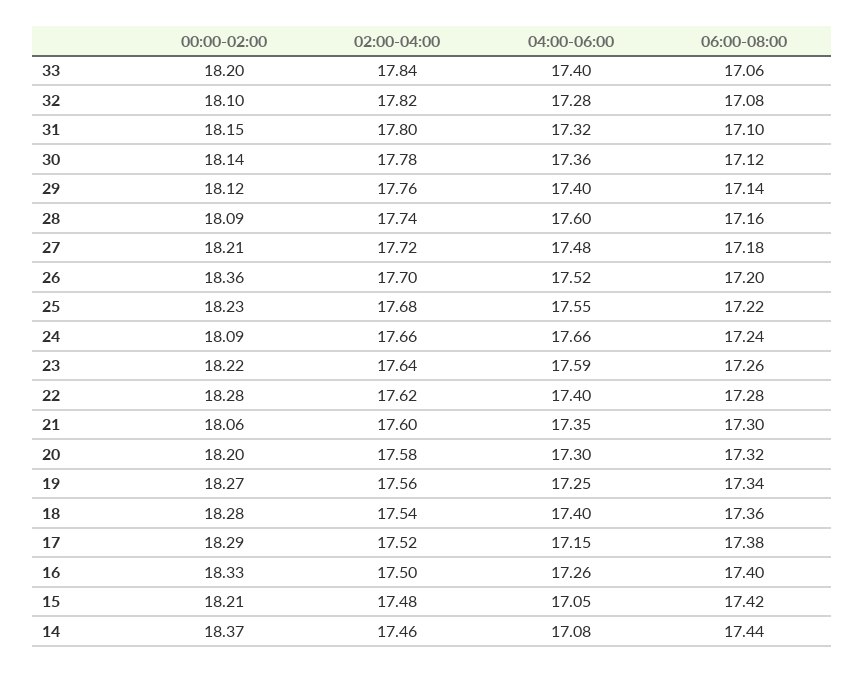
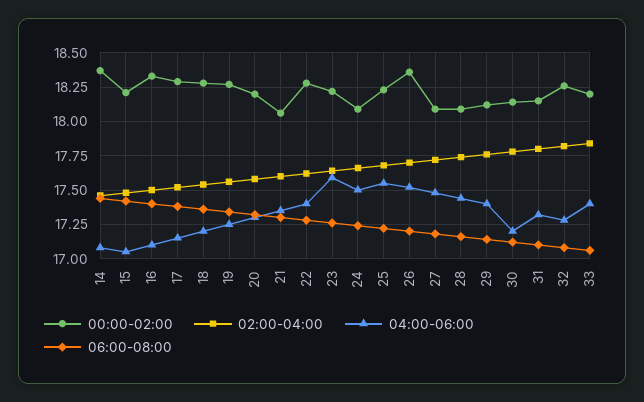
00:00-02:00, 32: 18.1 -> 18.25
04:00-06:00, 30: 17.36 -> 17.2
04:00-06:00, 28: 17.6 -> 17.45
00:00-02:00, 27: 18.21 -> 18.1
04:00-06:00, 24: 17.66 -> 17.5
04:00-06:00, 18: 17.4 -> 17.2
04:00-06:00, 16: 17.26 -> 17.1

